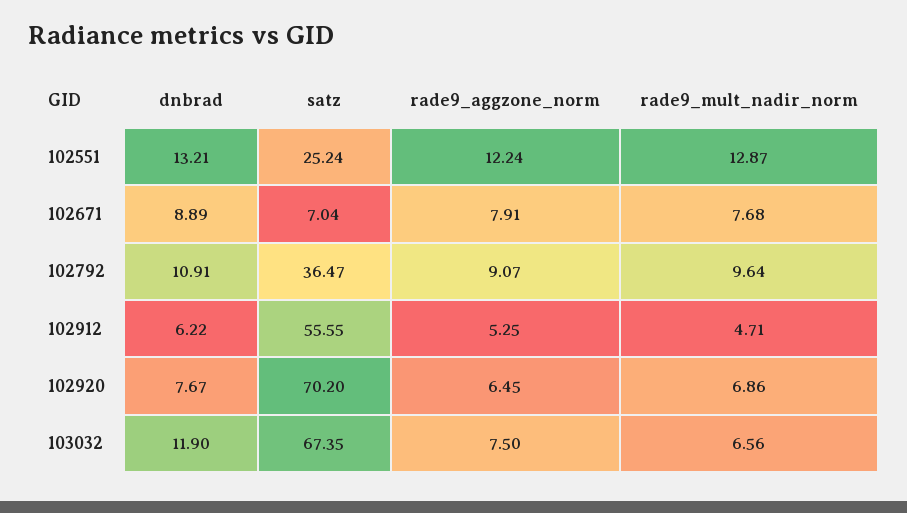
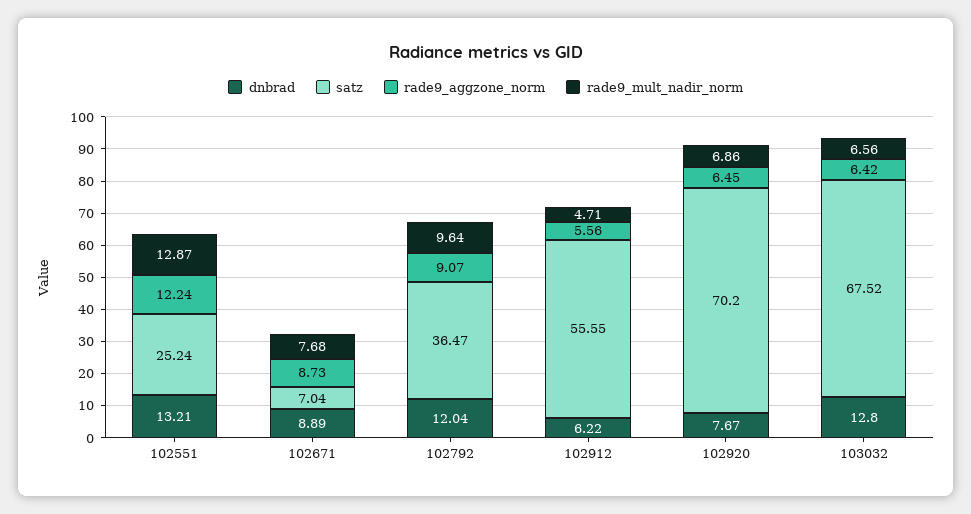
rade9_aggzone_norm, 102671: 7.91 -> 8.73
dnbrad, 102792: 10.91 -> 12.04
rade9_aggzone_norm, 102912: 5.25 -> 5.56
dnbrad, 103032: 11.9 -> 12.8
satz, 103032: 67.35 -> 67.52
rade9_aggzone_norm, 103032: 7.5 -> 6.42

